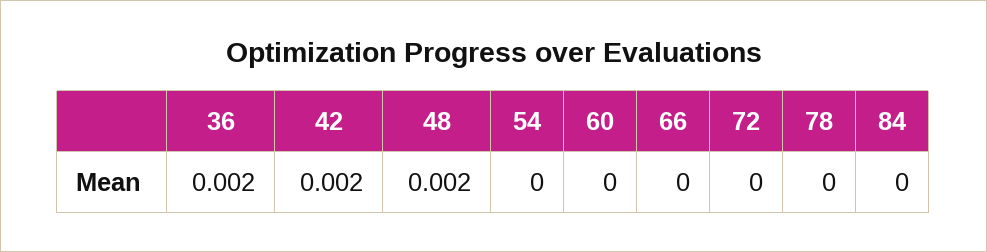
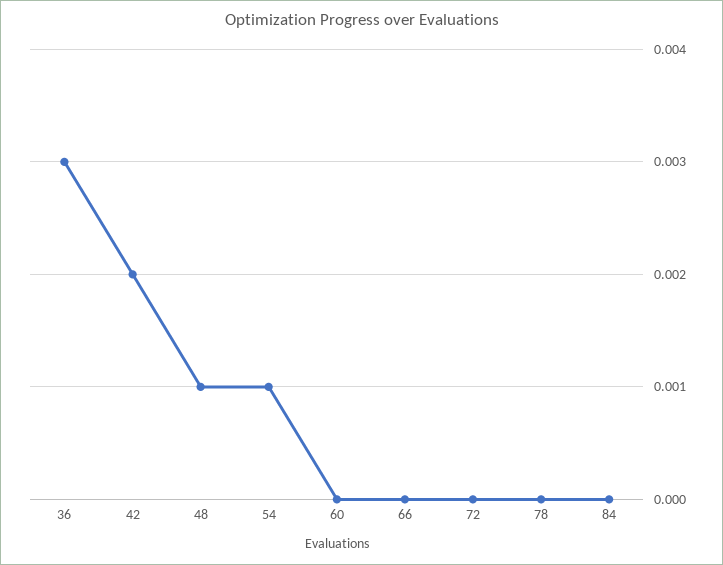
36: 0.002 -> 0.003
48: 0.002 -> 0.001
54: 0 -> 0.001

